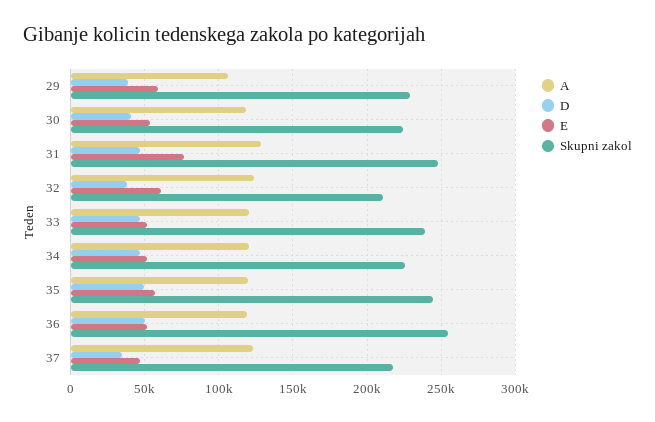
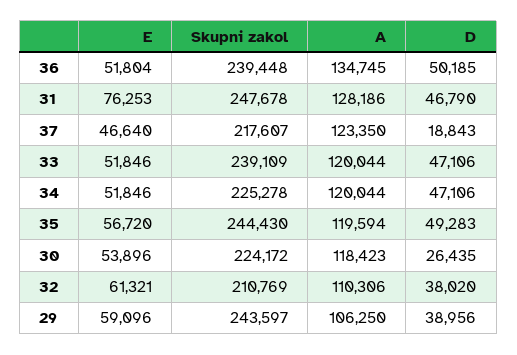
Skupni zakol, 29: 230000 -> 243597
D, 30: 40000 -> 26435
A, 32: 125000 -> 110306
A, 36: 120000 -> 134745
Skupni zakol, 36: 255000 -> 239448
D, 37: 35000 -> 18843

